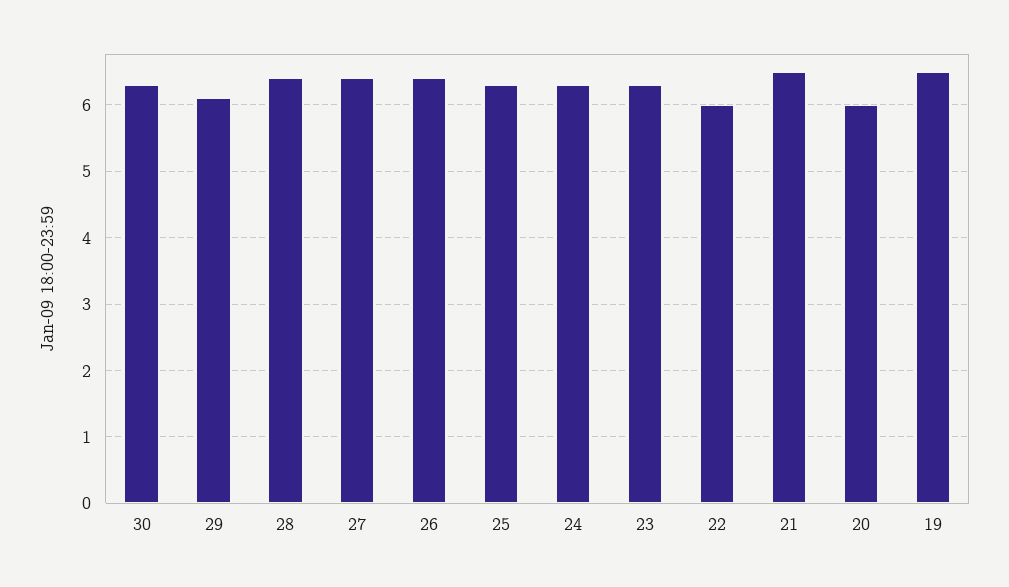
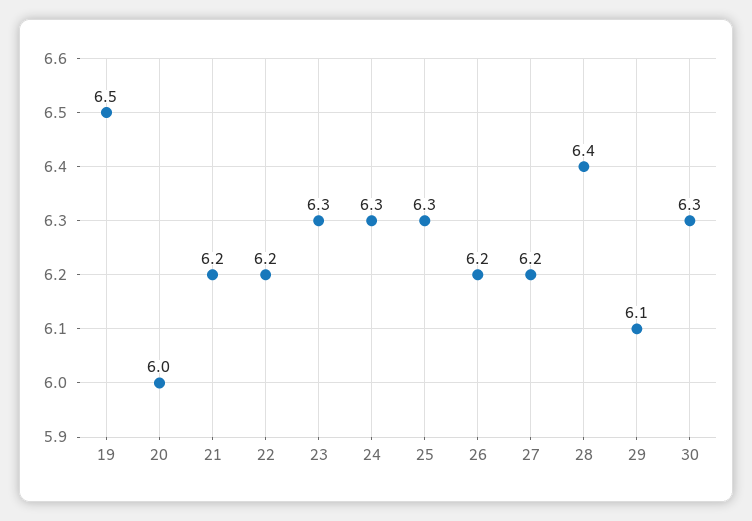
27: 6.4 -> 6.2
26: 6.4 -> 6.2
22: 6 -> 6.2
21: 6.5 -> 6.2

